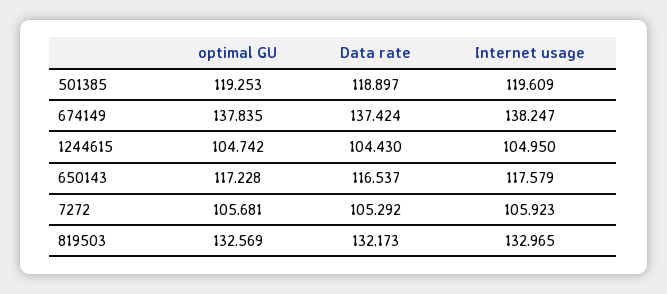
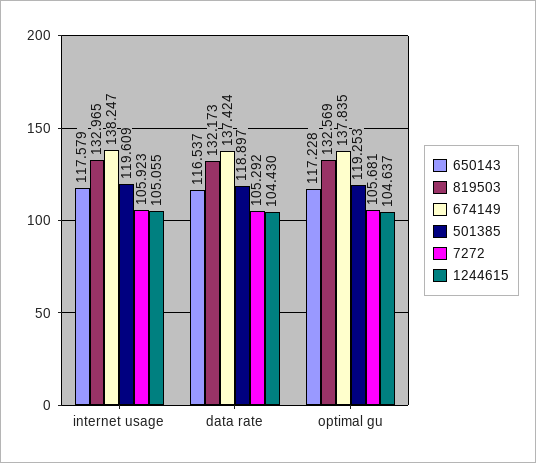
1244615, optimal GU: 104.742 -> 104.637
1244615, Internet usage: 104.95 -> 105.055

